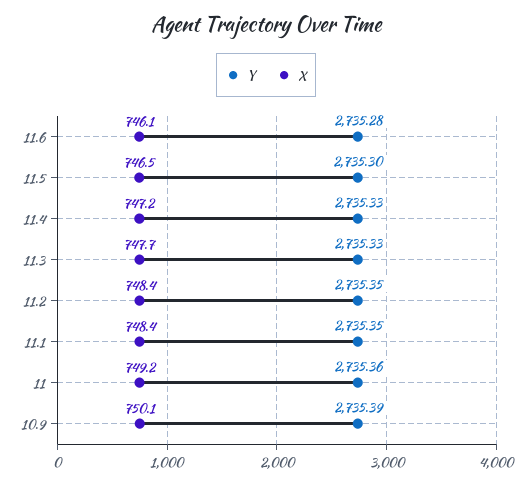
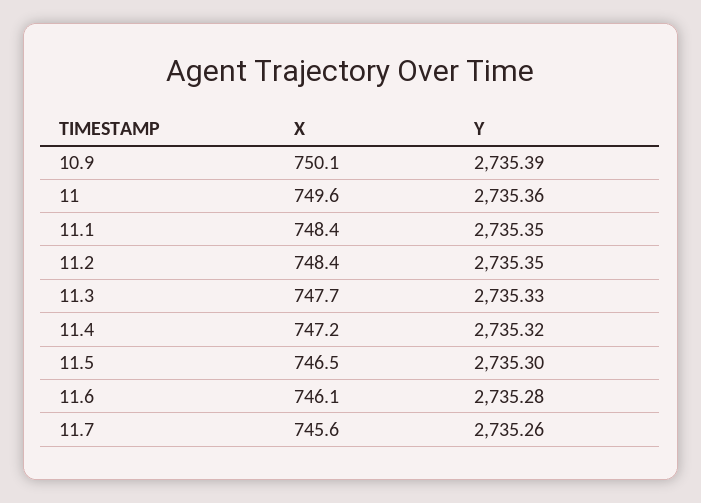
Y, 11.4: 2735.33 -> 2735.32
X, 11: 749.2 -> 749.6
X, 11.7: none -> 745.6
Y, 11.7: none -> 2735.26

